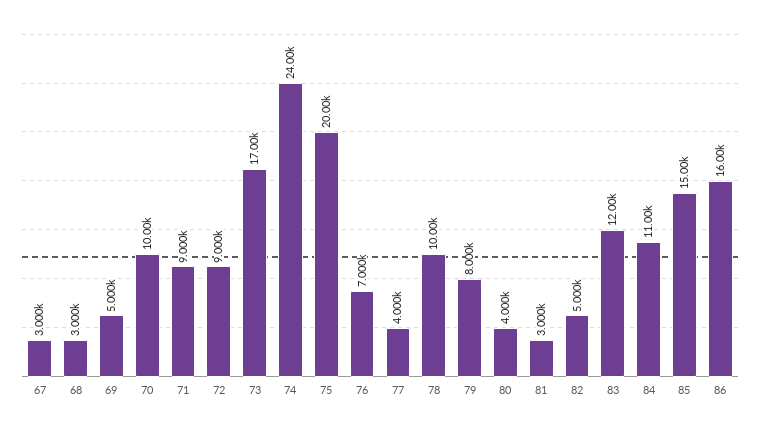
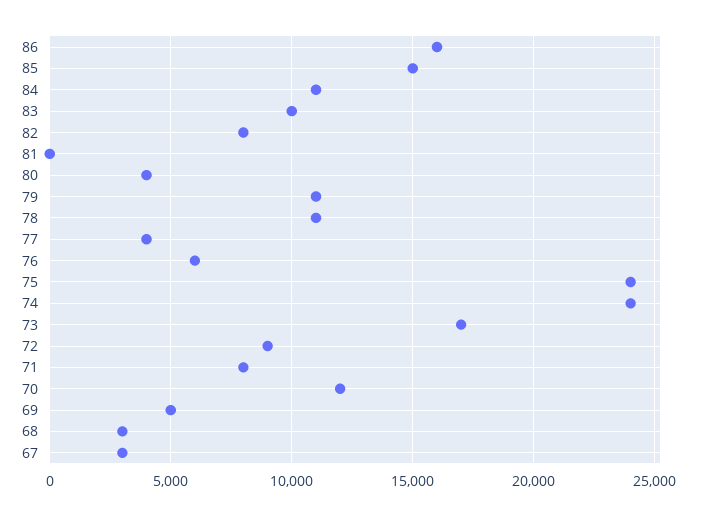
70: 10000 -> 12000
71: 9000 -> 8000
75: 20000 -> 24000
76: 7000 -> 6000
78: 10000 -> 11000
79: 8000 -> 11000
81: 3000 -> 0
82: 5000 -> 8000
83: 12000 -> 10000

